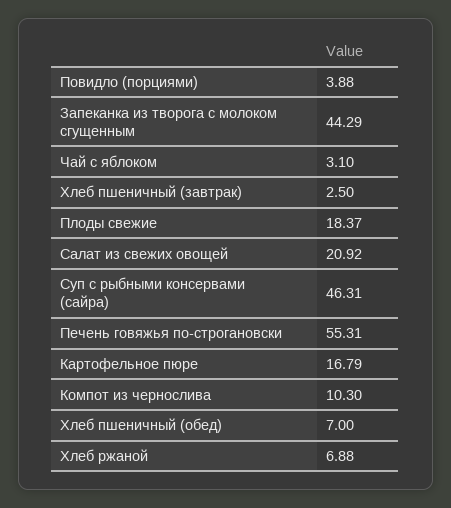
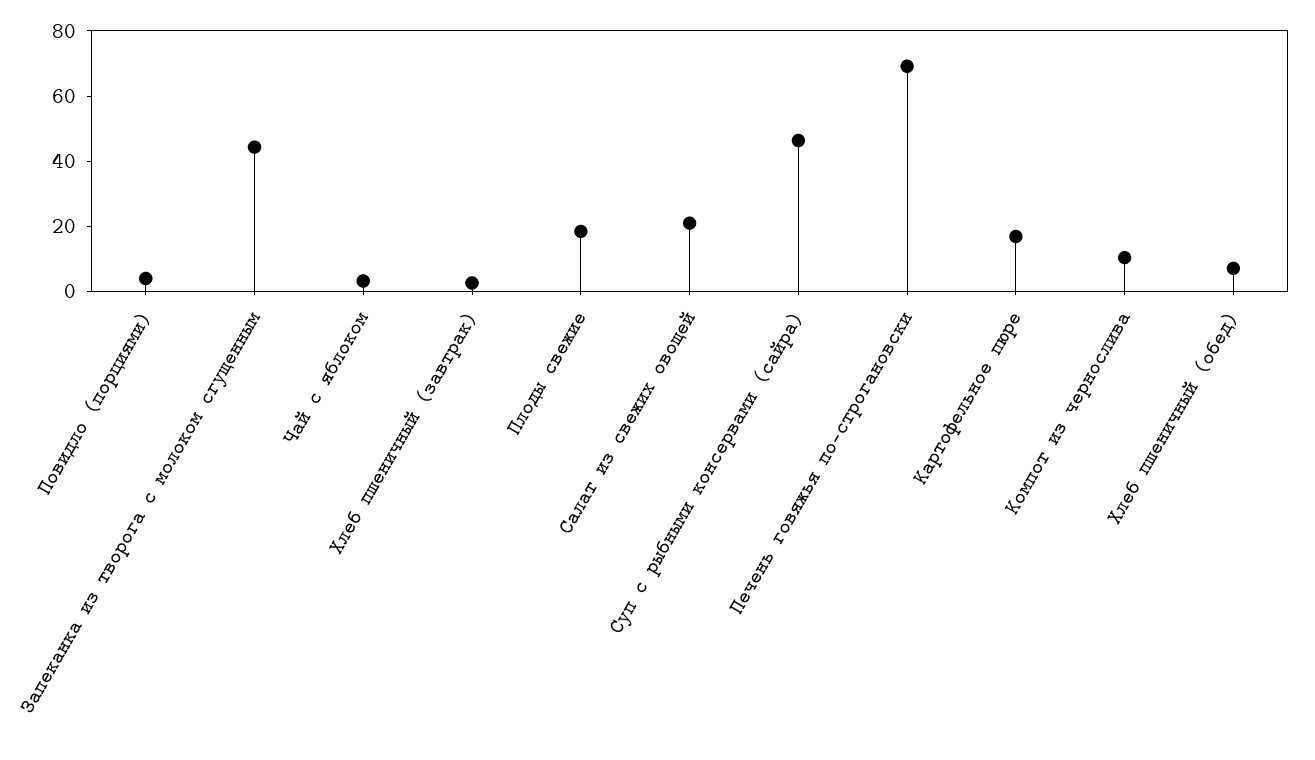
Печень говяжья по-строгановски: 55.31 -> 70
Хлеб ржаной: 6.88 -> none

